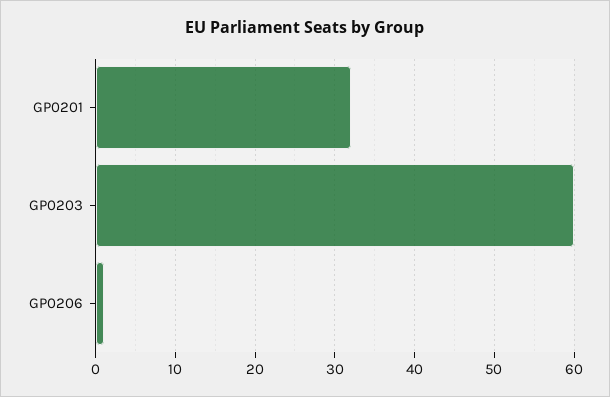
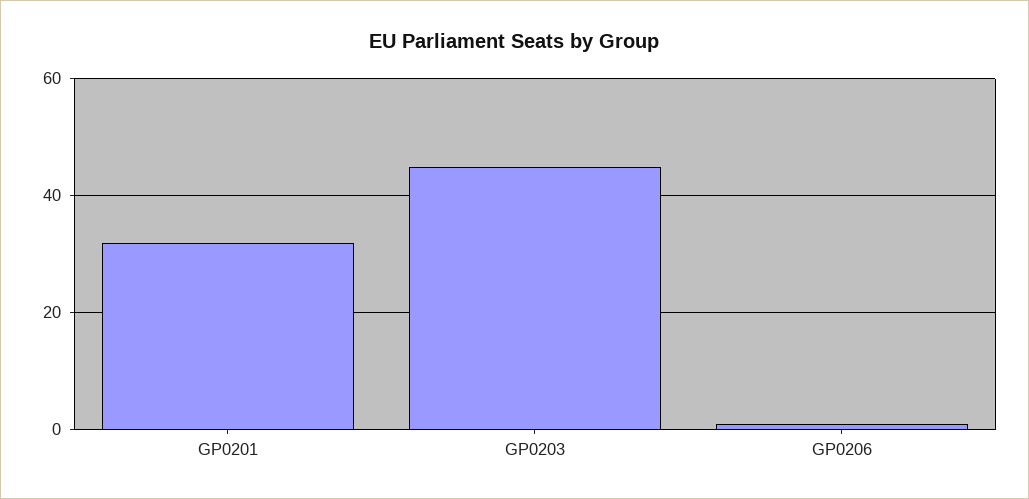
GP0203: 60 -> 45

